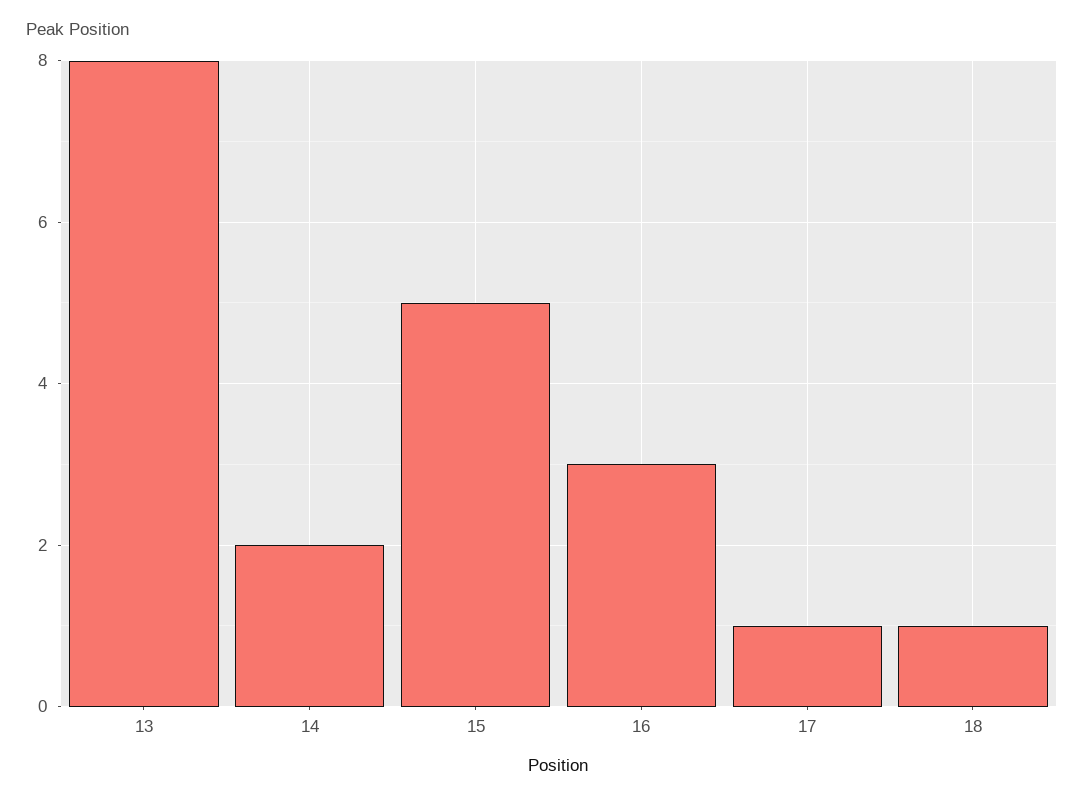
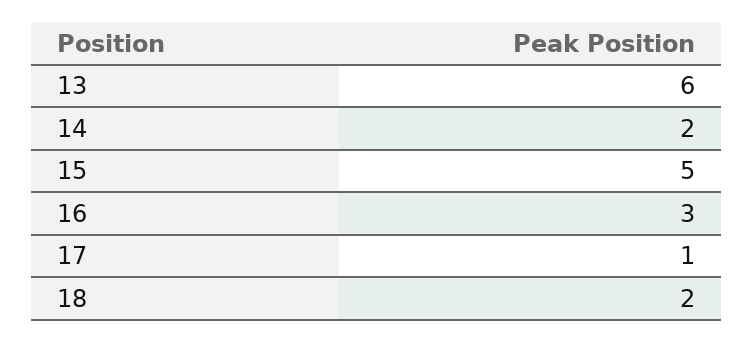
13: 8 -> 6
18: 1 -> 2

